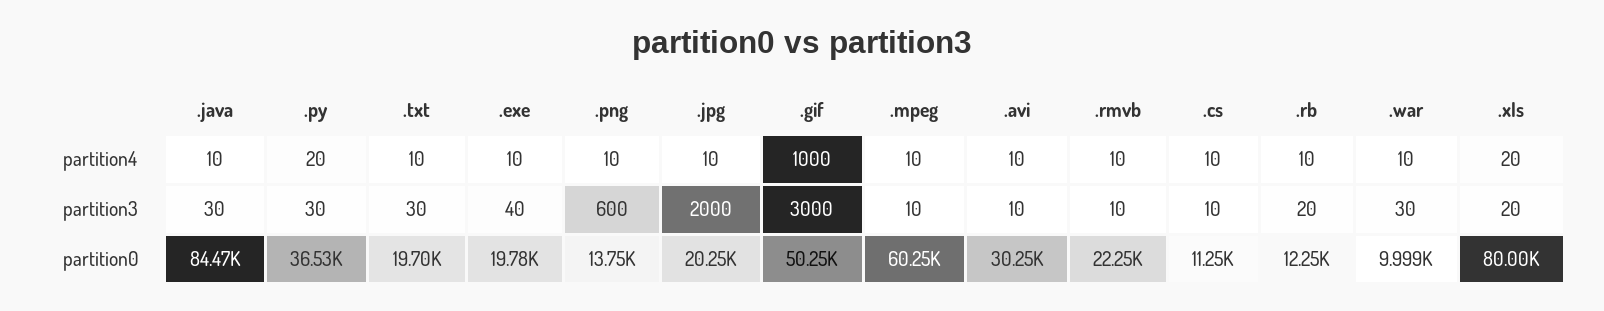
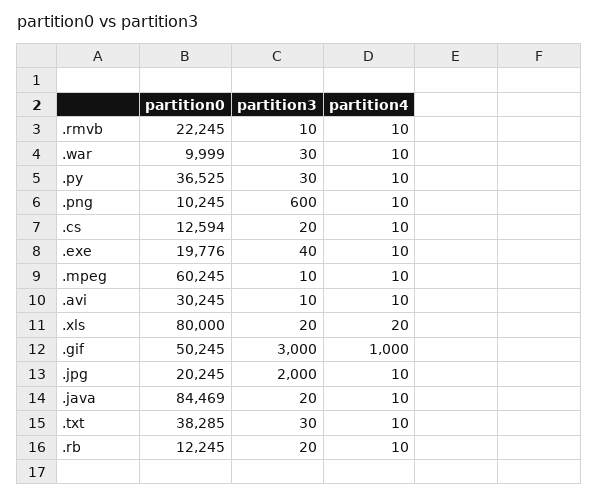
.py, partition4: 20 -> 10
.java, partition3: 30 -> 20
.cs, partition3: 10 -> 20
.txt, partition0: 19700 -> 38285
.png, partition0: 13750 -> 10245
.cs, partition0: 11250 -> 12594

